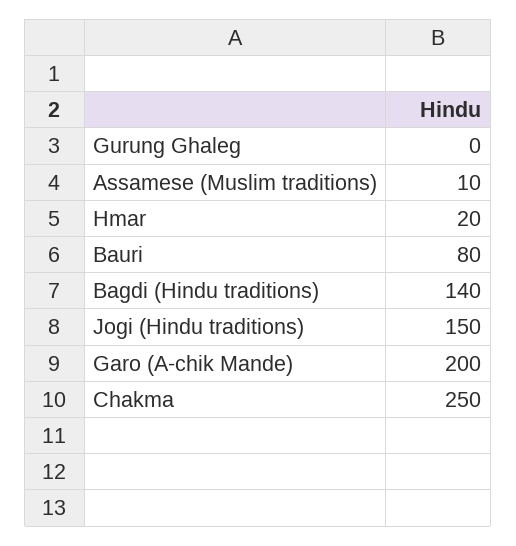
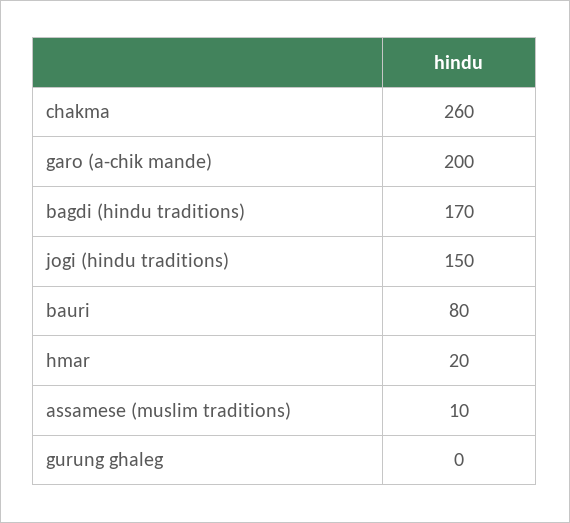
Bagdi (Hindu traditions): 140 -> 170
Chakma: 250 -> 260

